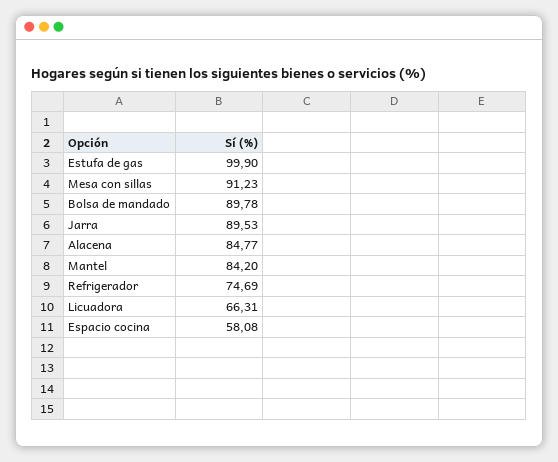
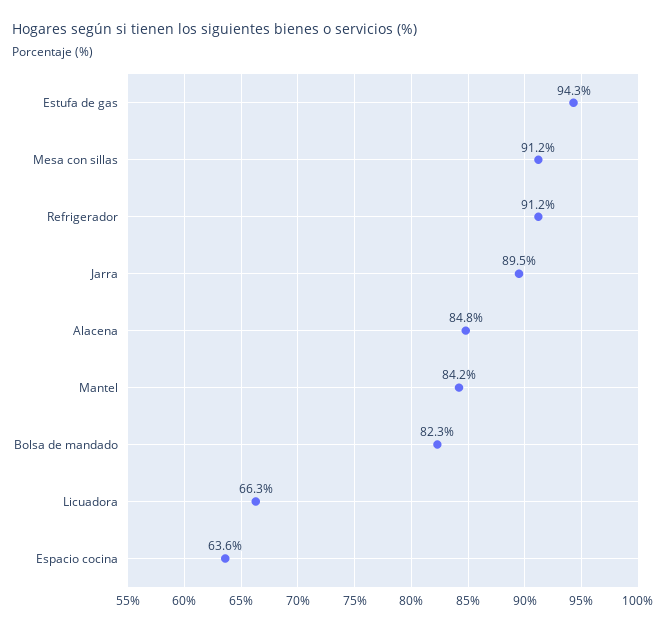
Estufa de gas: 99.9 -> 94.3
Bolsa de mandado: 89.78 -> 82.3
Refrigerador: 74.69 -> 91.2
Espacio cocina: 58.08 -> 63.6

